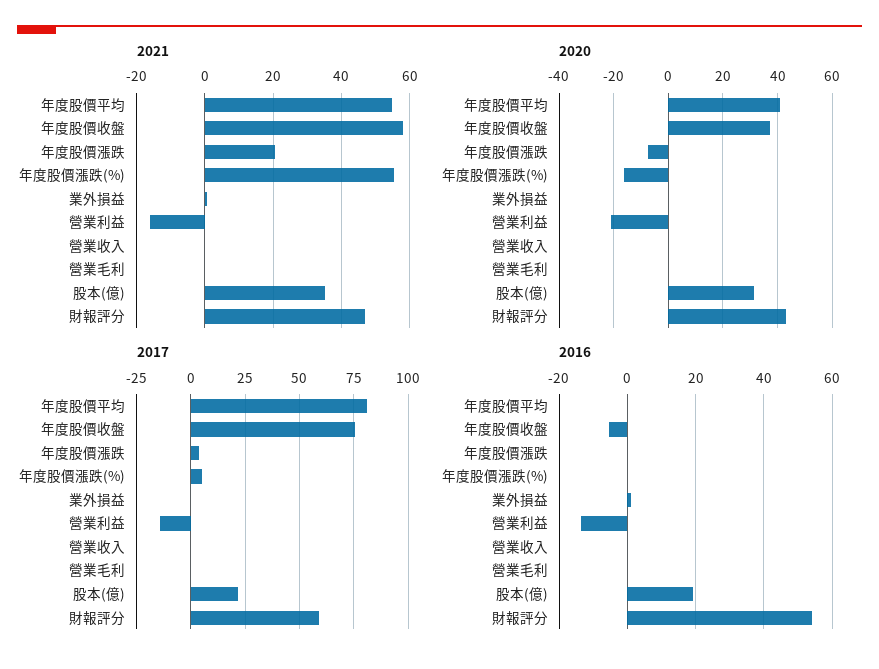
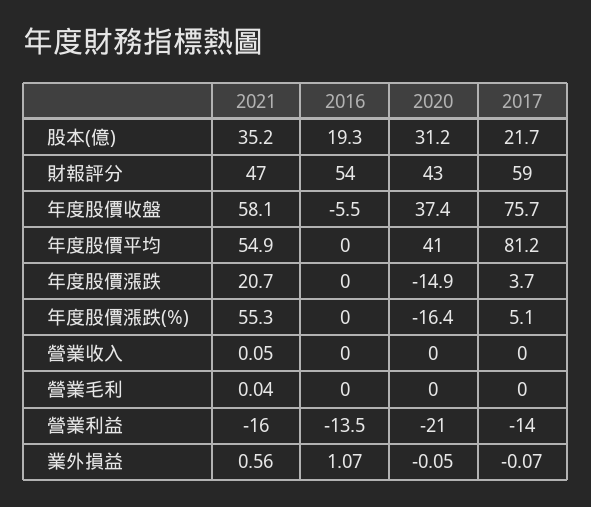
2020, 年度股價漲跌: -7.5 -> -14.9

